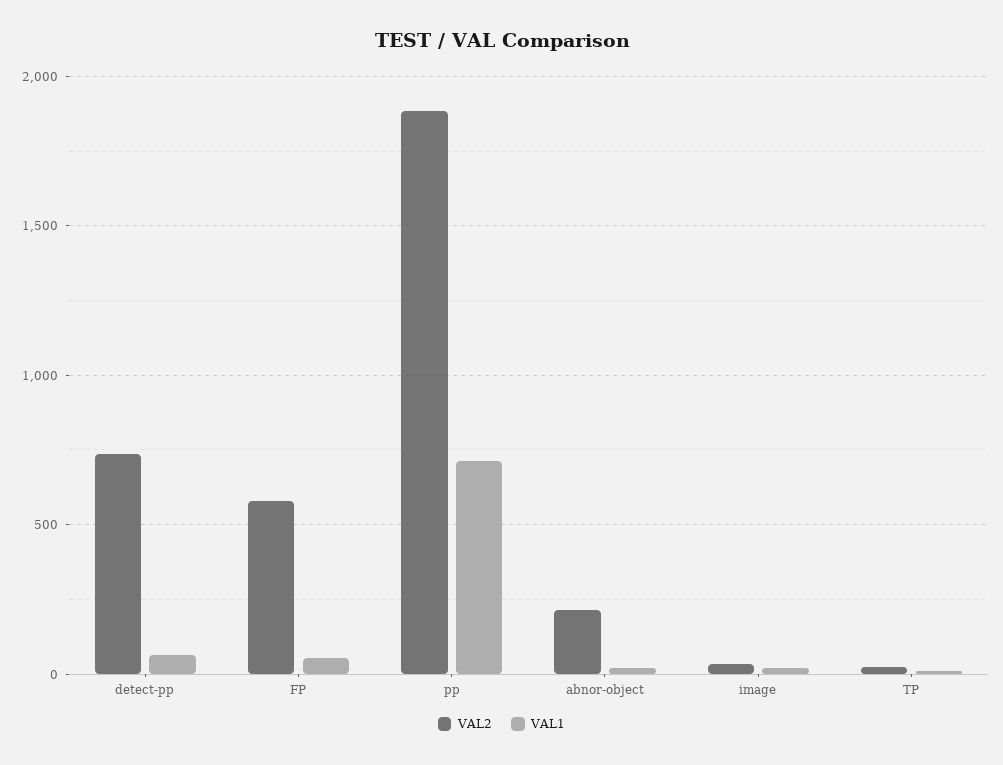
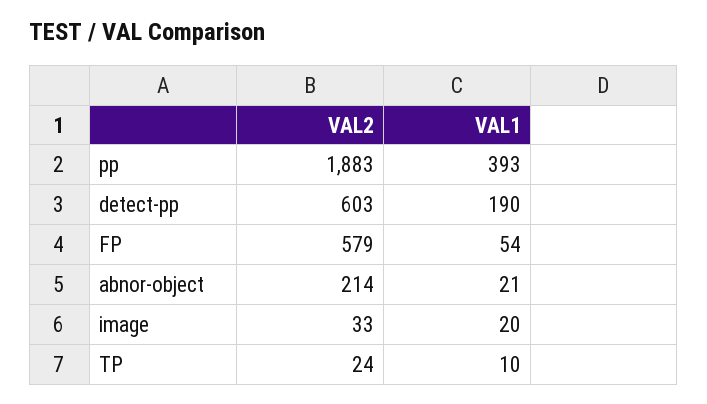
VAL2, detect-pp: 750 -> 603
VAL1, detect-pp: 50 -> 190
VAL1, pp: 700 -> 393

